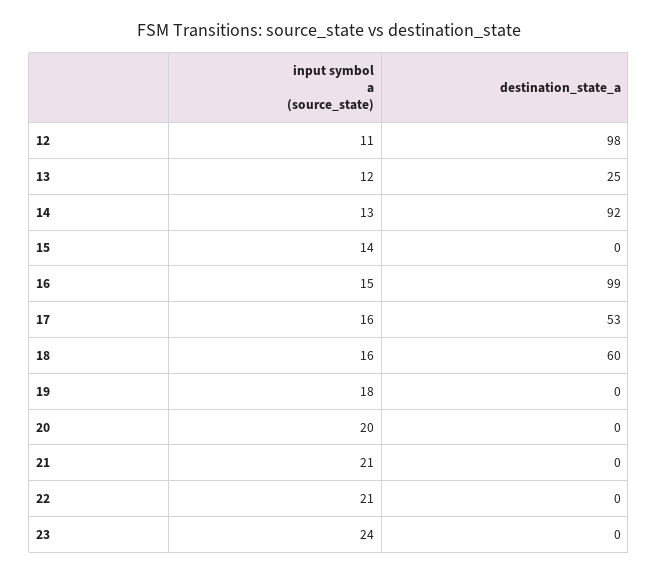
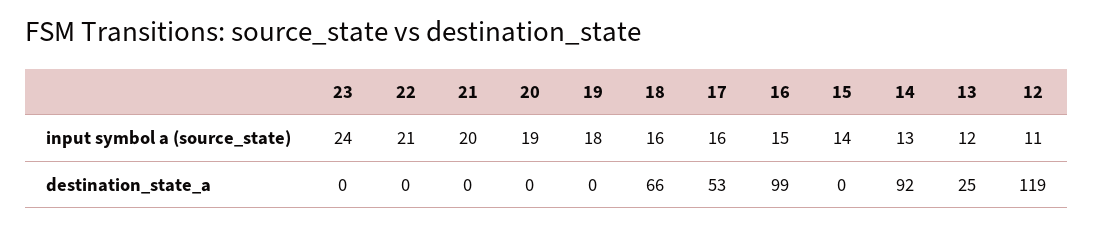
destination_state_a, 12: 98 -> 119
destination_state_a, 18: 60 -> 66
input symbol a (source_state), 20: 20 -> 19
input symbol a (source_state), 21: 21 -> 20

